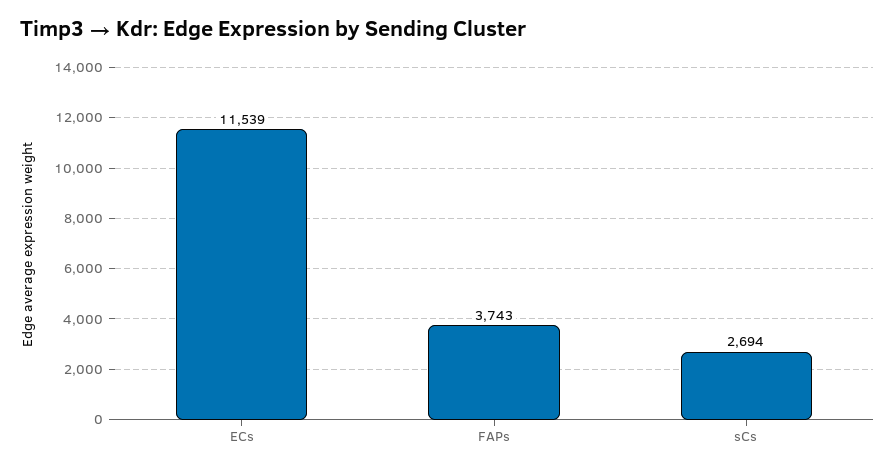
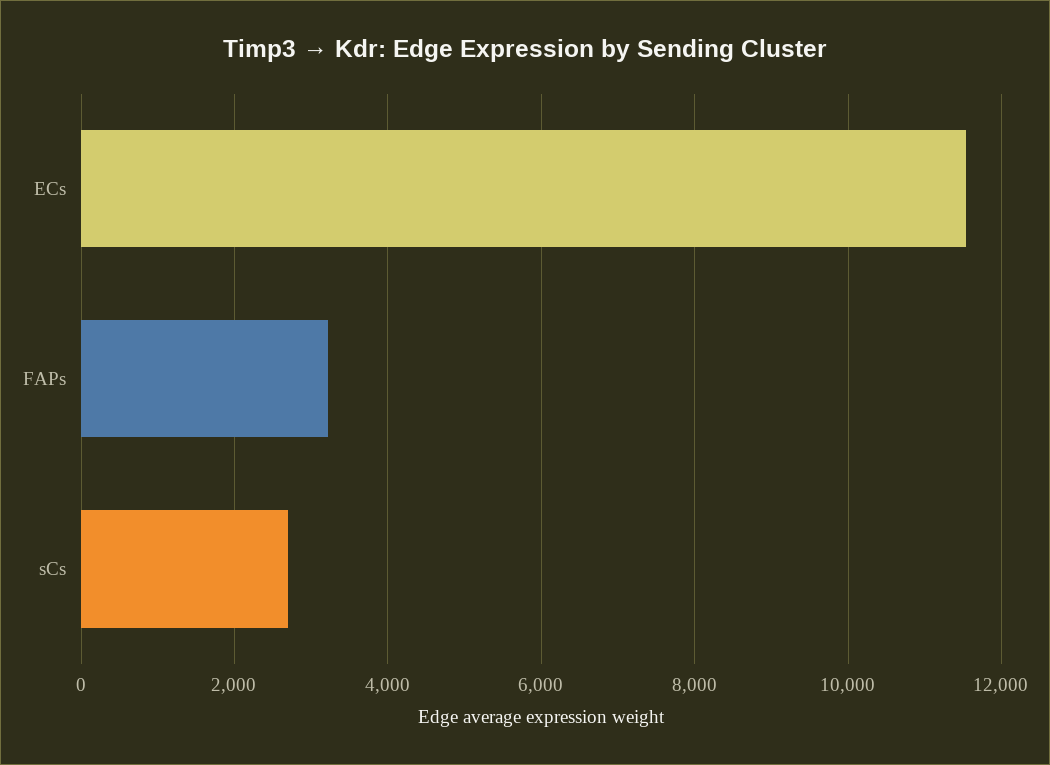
FAPs: 3743 -> 3200

